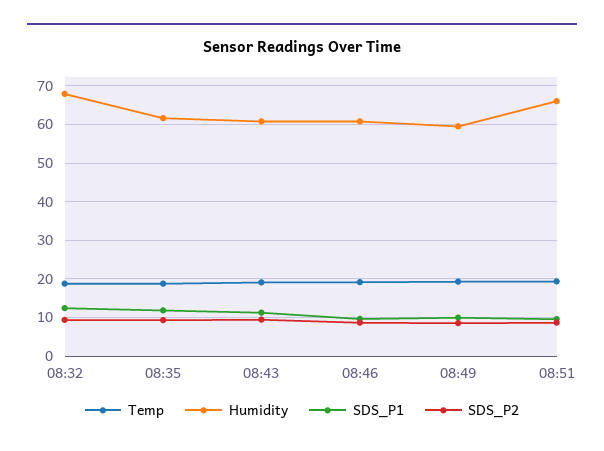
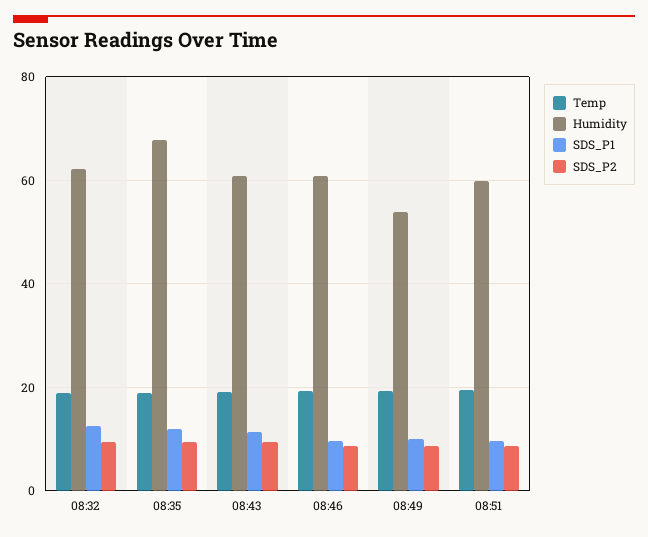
Humidity, 08:32: 68 -> 62
Humidity, 08:35: 62 -> 68
Humidity, 08:49: 60 -> 54
Humidity, 08:51: 66 -> 60

